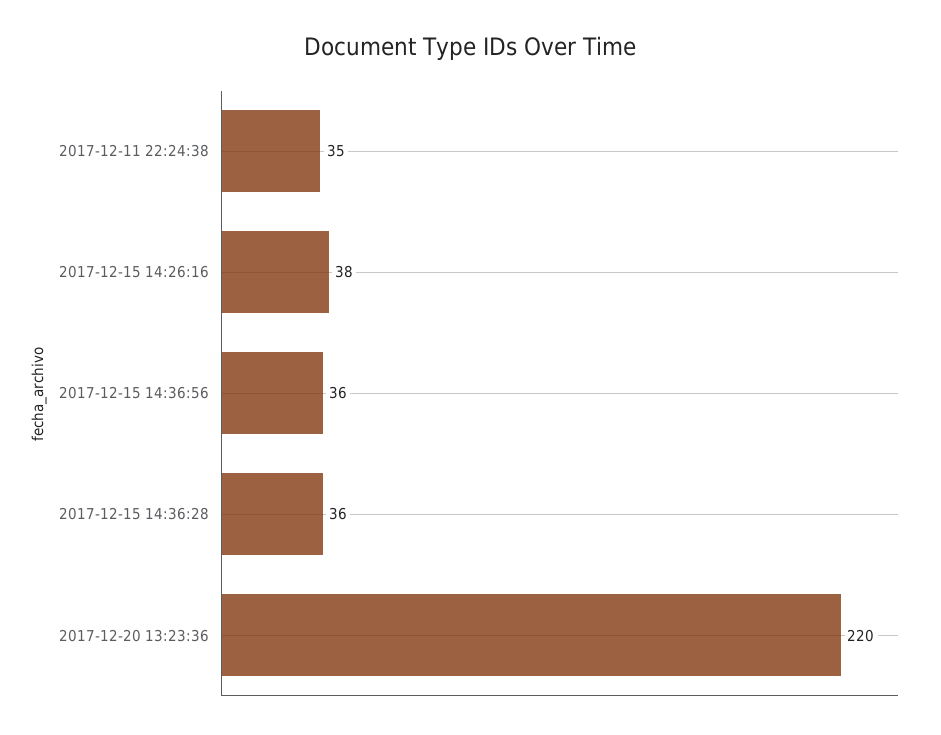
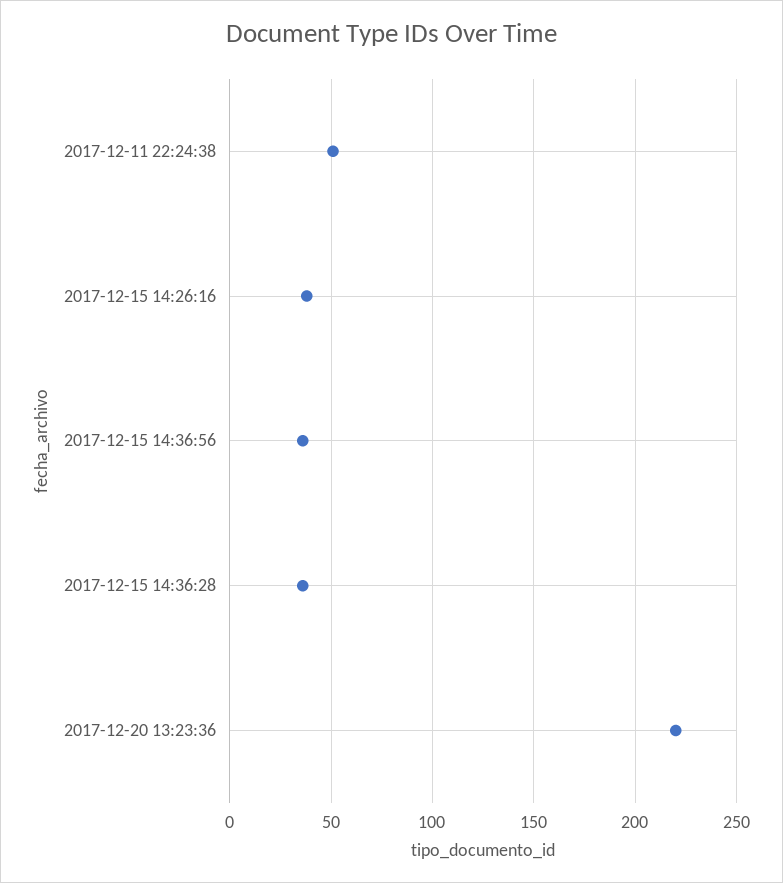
2017-12-11 22:24:38: 35 -> 50

